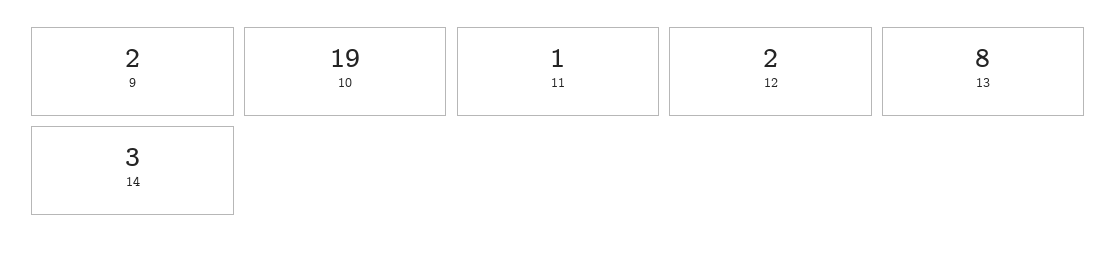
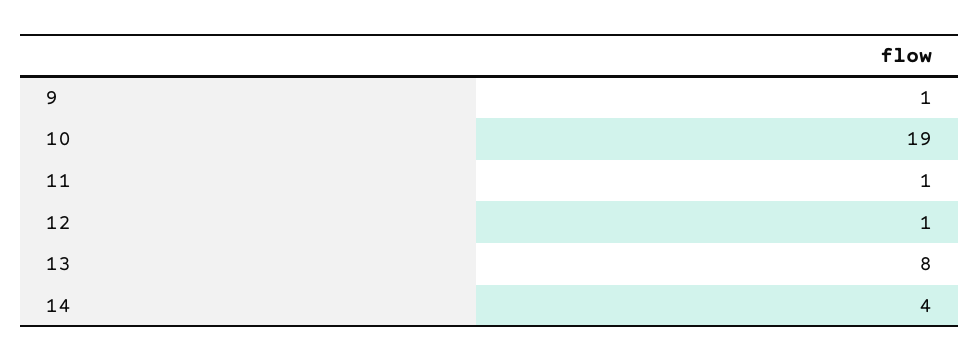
9: 2 -> 1
12: 2 -> 1
14: 3 -> 4

